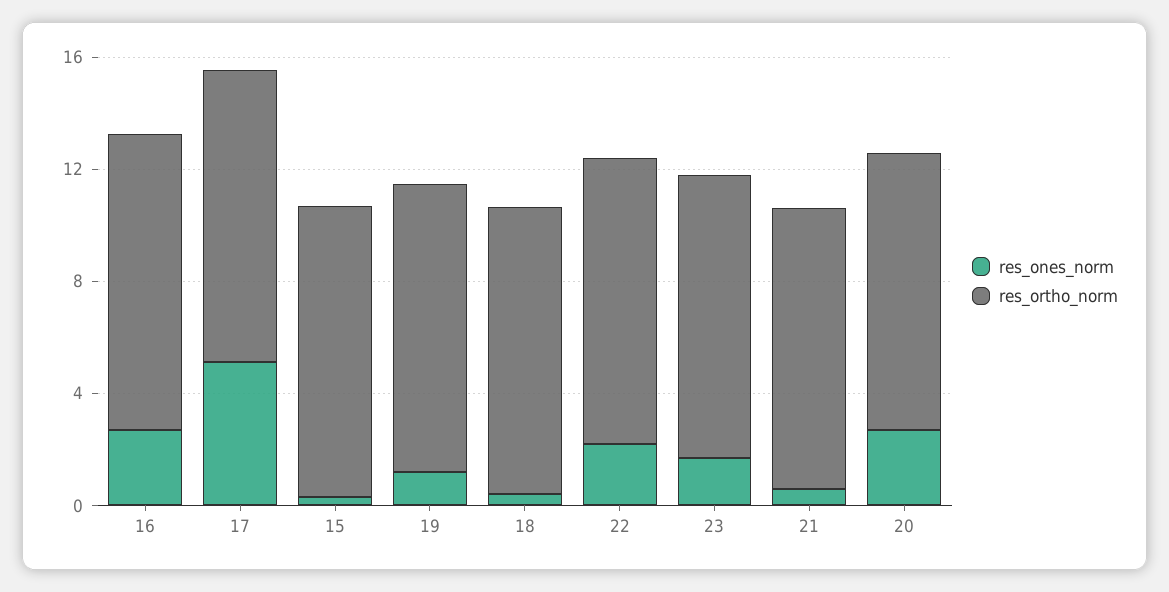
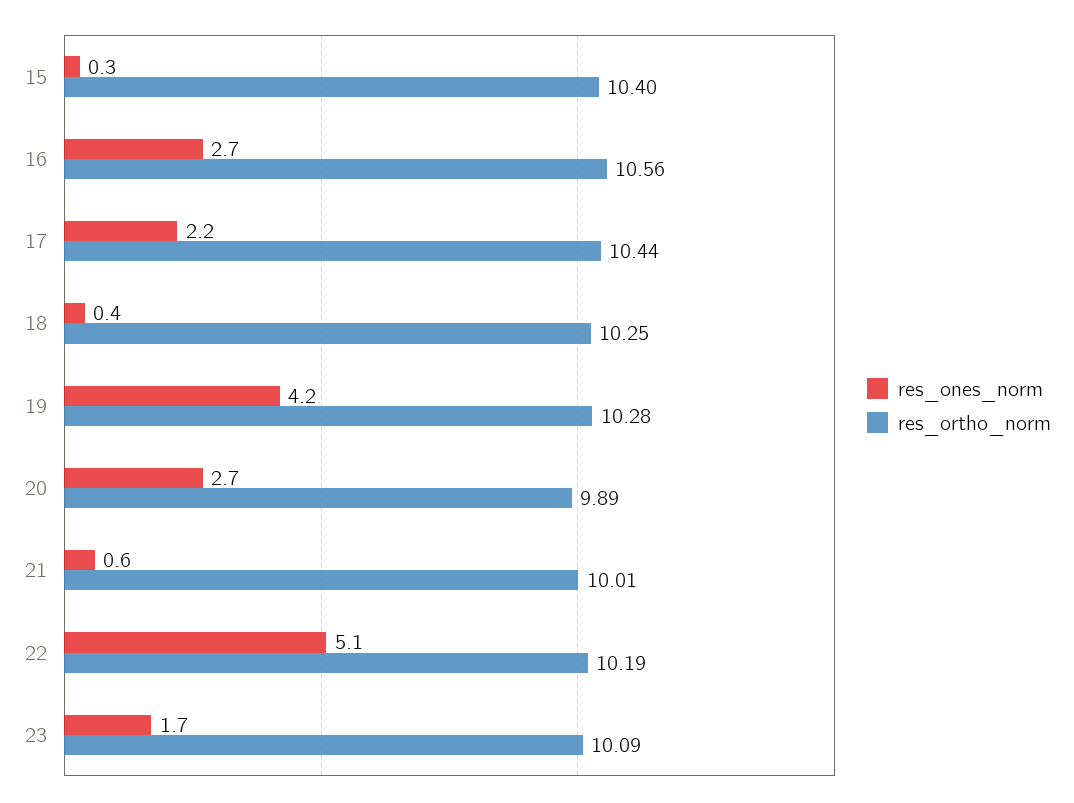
res_ones_norm, 17: 5 -> 2.2
res_ones_norm, 19: 1 -> 4.2
res_ones_norm, 22: 2 -> 5.1

